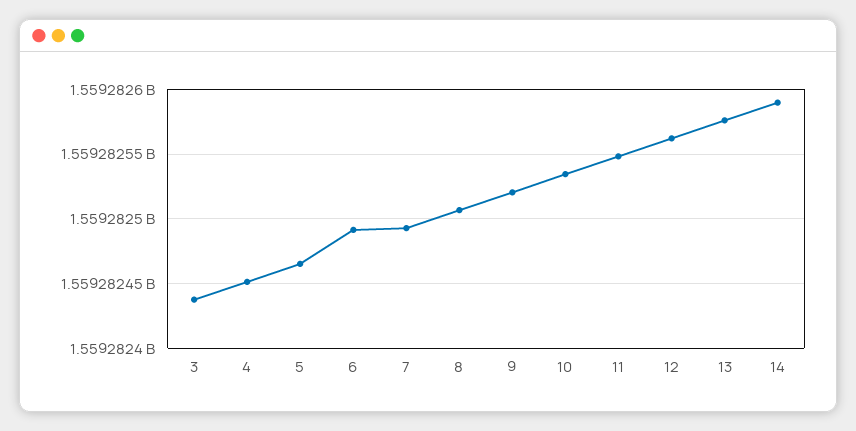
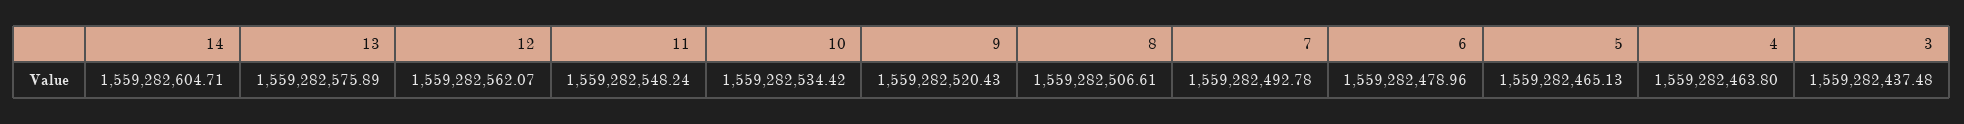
4: 1559282450 -> 1559282463.8
6: 1559282490 -> 1559282478.96
14: 1559282590 -> 1559282604.71

